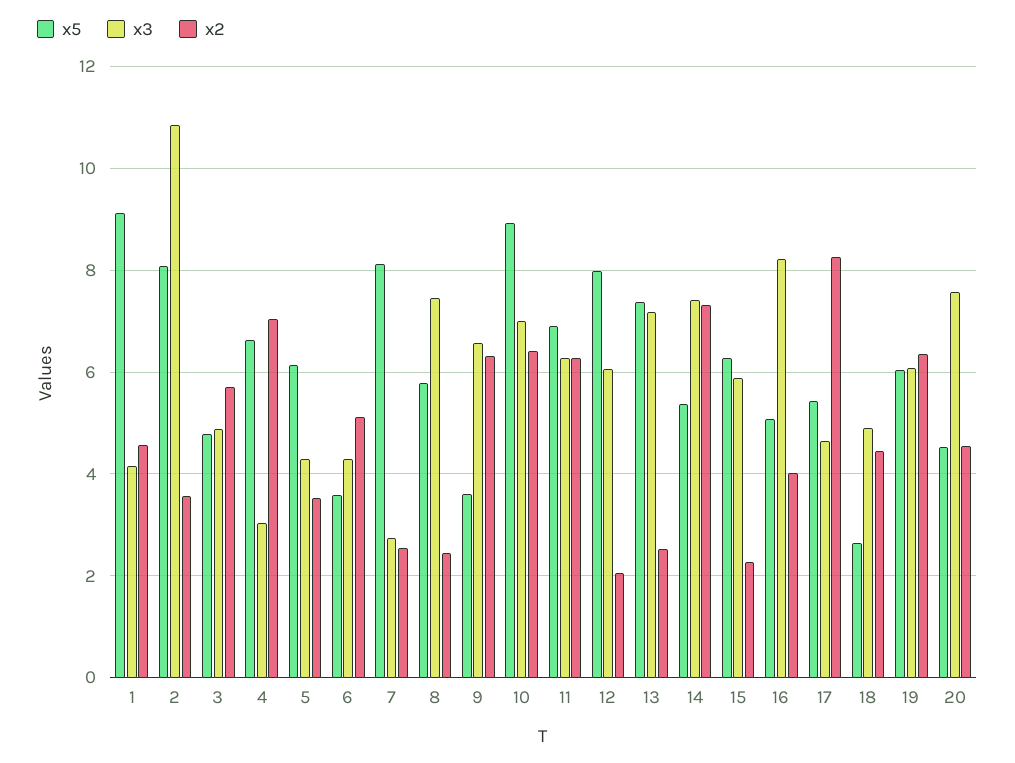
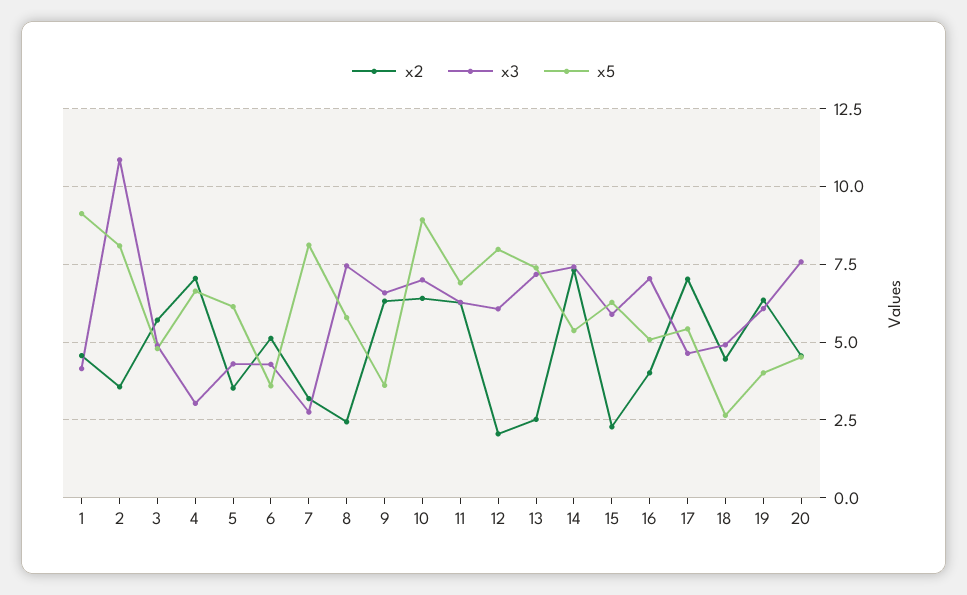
x2, 7: 2.6 -> 3.25
x3, 16: 8.2 -> 7
x2, 17: 8.2 -> 7
x5, 19: 6 -> 4

